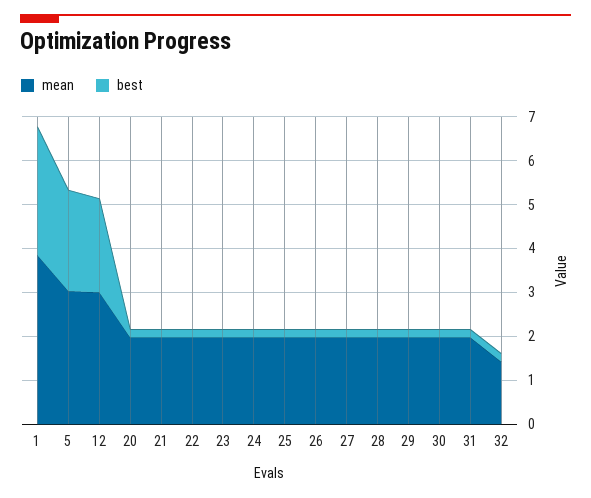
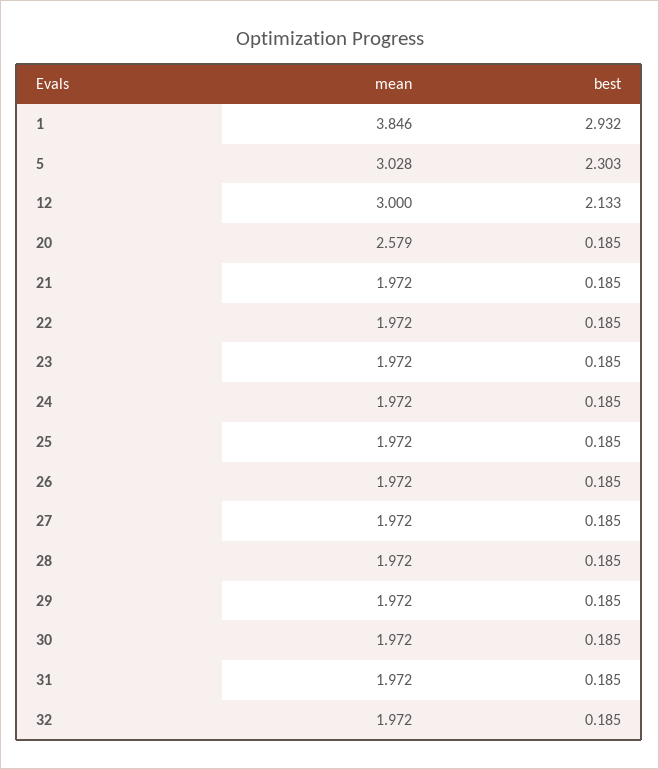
mean, 20: 2 -> 2.579
mean, 32: 1.4 -> 1.972

